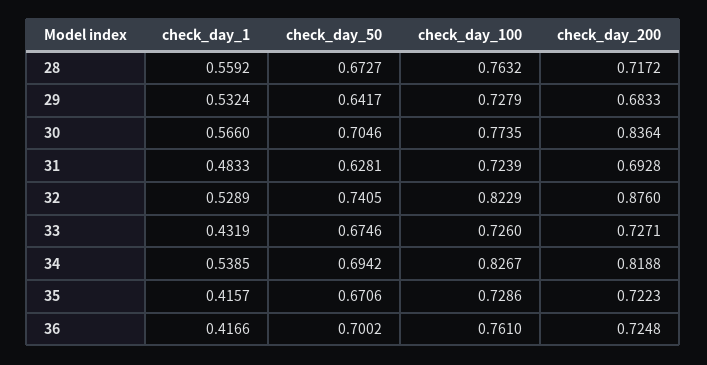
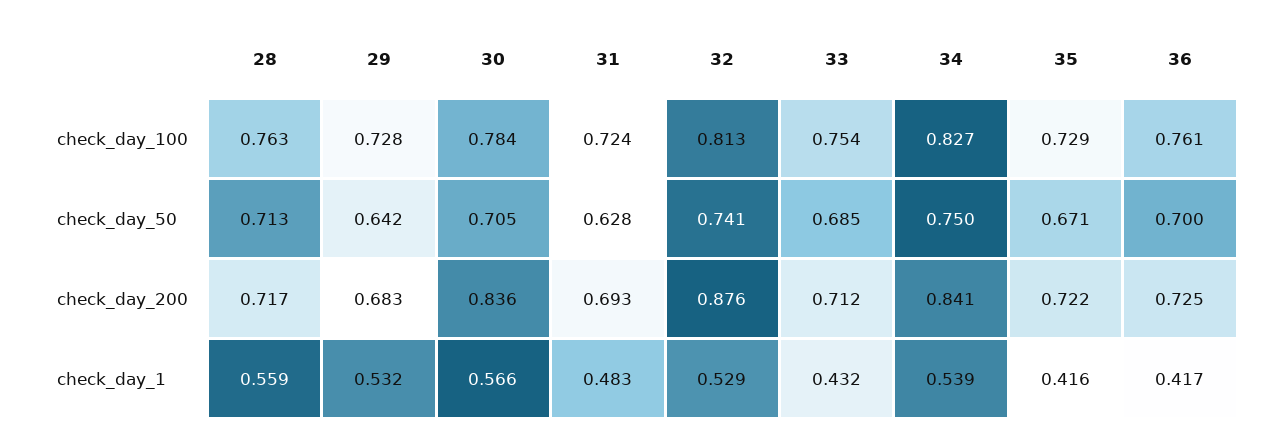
check_day_50, 28: 0.6727 -> 0.713
check_day_100, 30: 0.7735 -> 0.784
check_day_100, 32: 0.8229 -> 0.813
check_day_50, 33: 0.6746 -> 0.685
check_day_100, 33: 0.726 -> 0.754
check_day_200, 33: 0.7271 -> 0.712
check_day_50, 34: 0.6942 -> 0.75
check_day_200, 34: 0.8188 -> 0.841

